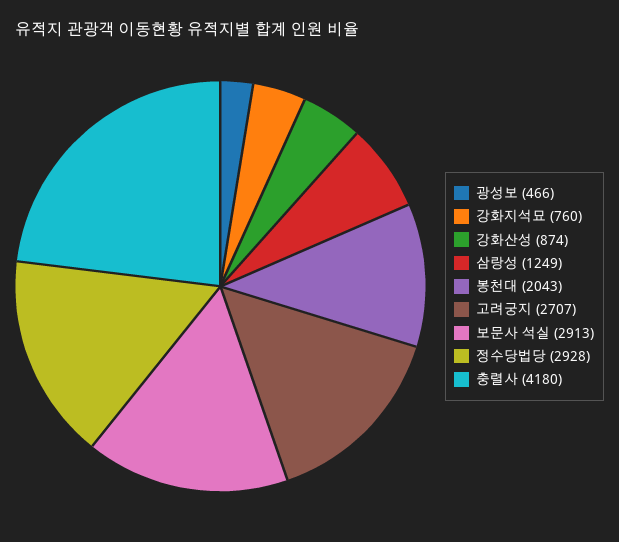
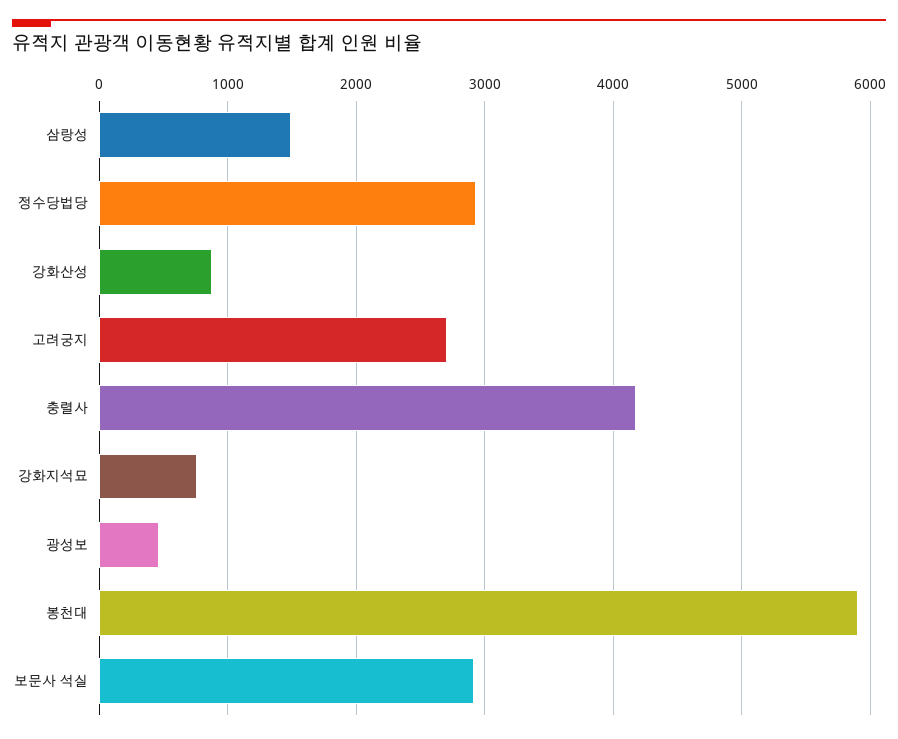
삼랑성: 1249 -> 1500
봉천대: 2043 -> 5900

